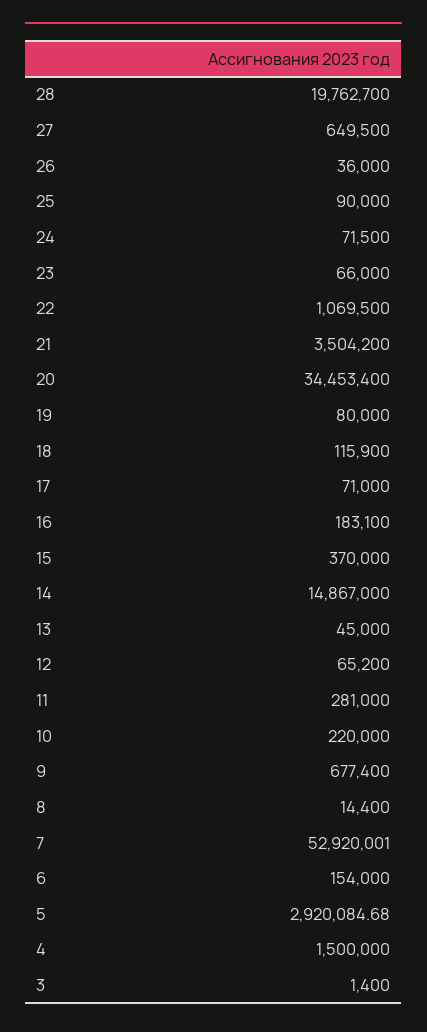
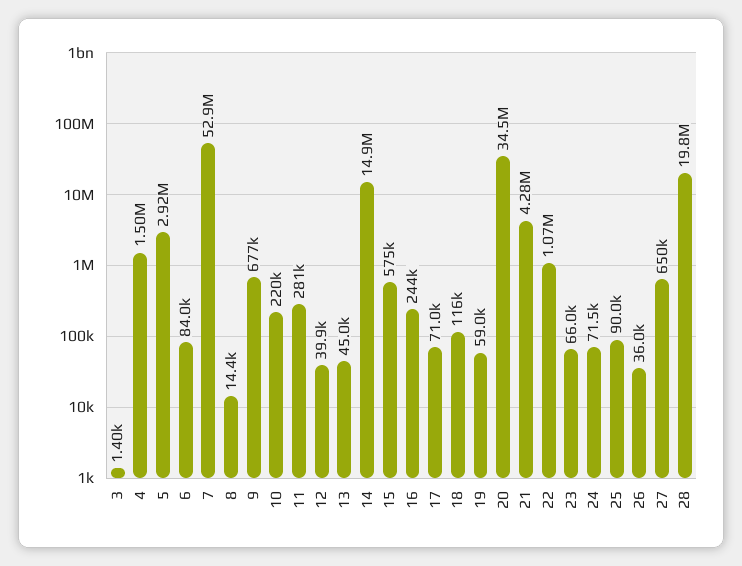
21: 3504200 -> 4280000
19: 80000 -> 59000
16: 183100 -> 244000
15: 370000 -> 575000
12: 65200 -> 39900
6: 154000 -> 84000

